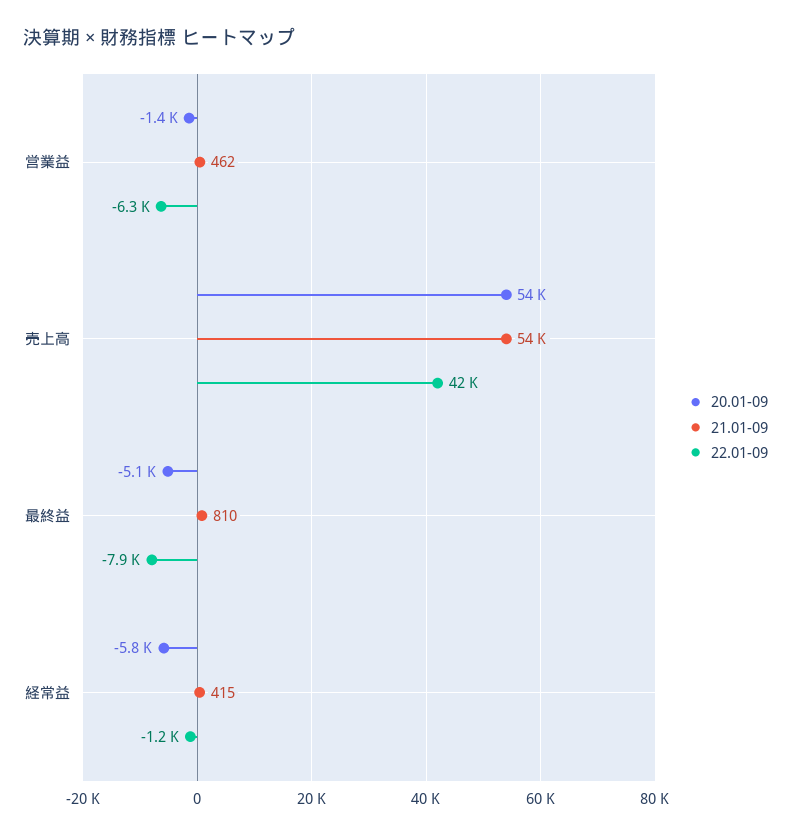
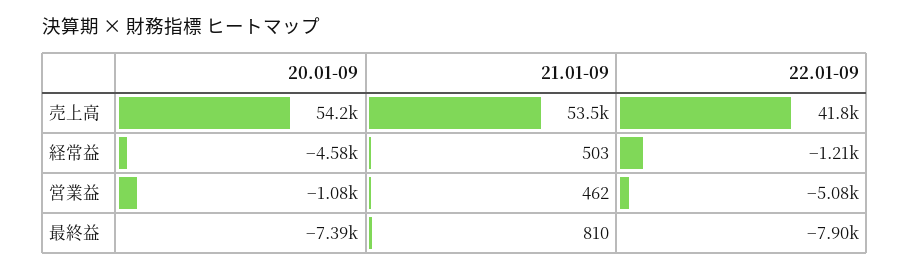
20.01-09, 営業益: -1400 -> -1080
22.01-09, 営業益: -6300 -> -5080
20.01-09, 最終益: -5100 -> -7390
20.01-09, 経常益: -5800 -> -4580
21.01-09, 経常益: 415 -> 503

